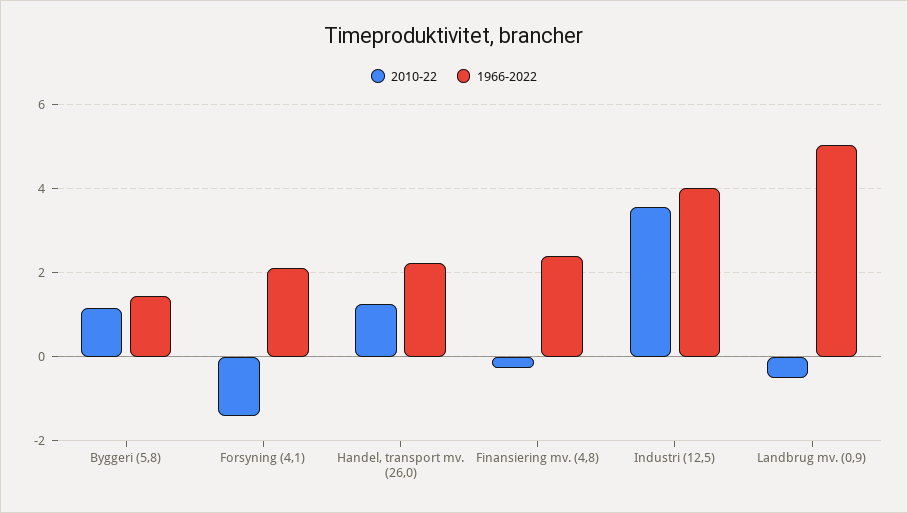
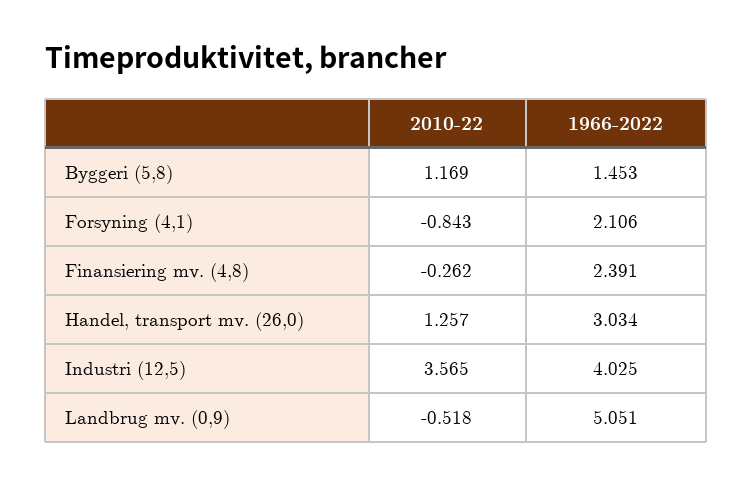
2010-22, Forsyning (4,1): -1.4 -> -0.843
1966-2022, Handel, transport mv. (26,0): 2.2 -> 3.034

